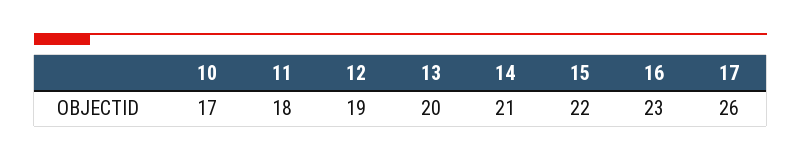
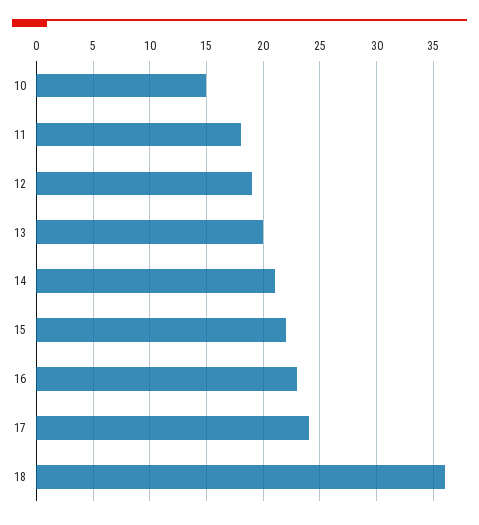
10: 17 -> 15
17: 26 -> 24
18: none -> 36

